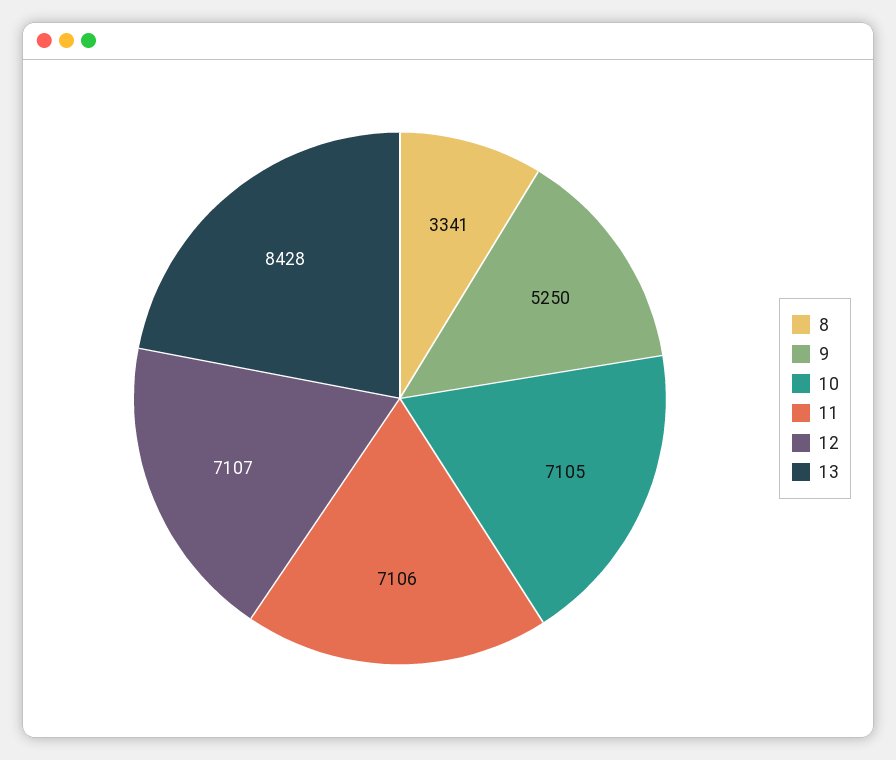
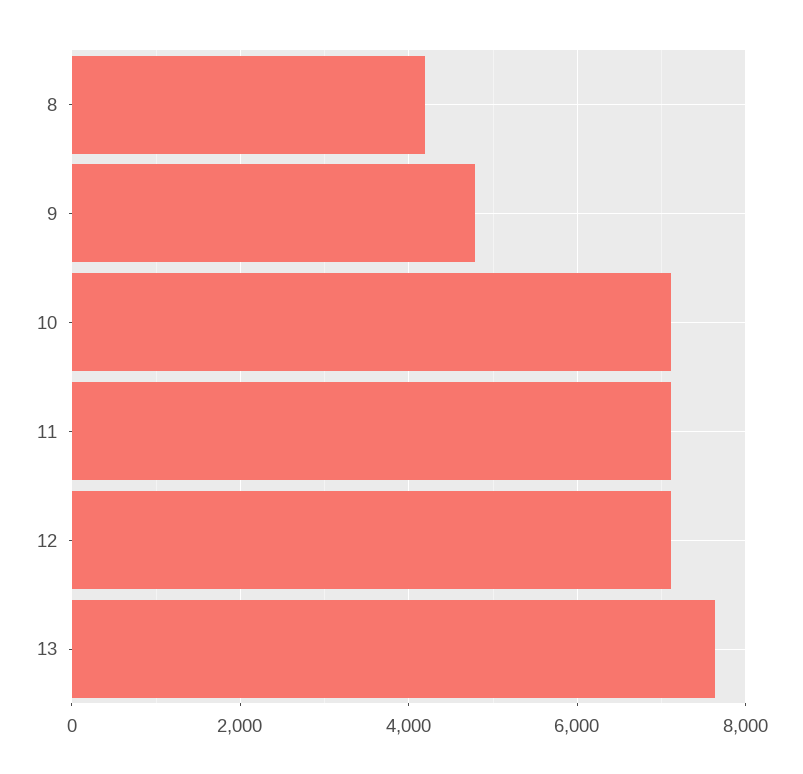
8: 3341 -> 4200
9: 5250 -> 4800
13: 8428 -> 7600

